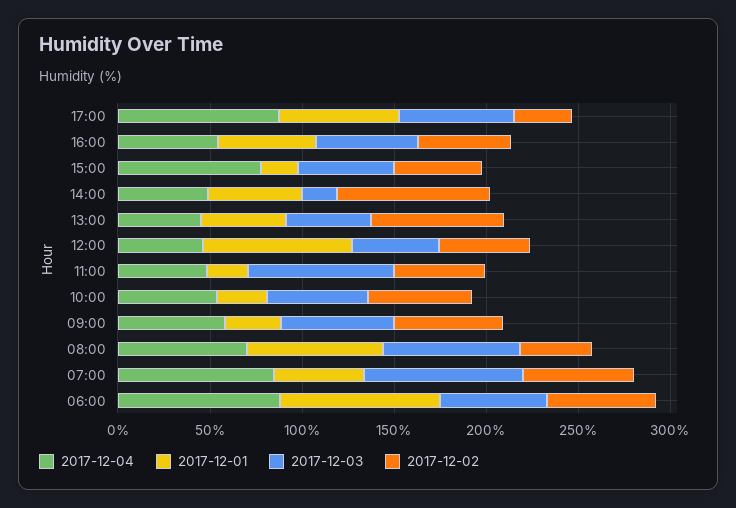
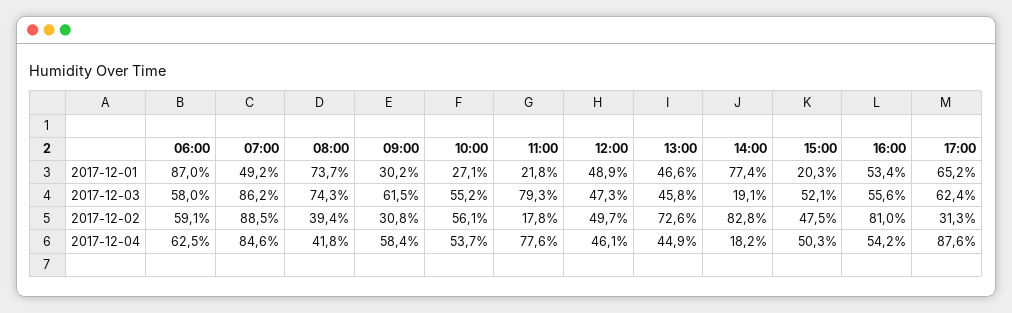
2017-12-02, 16:00: 50 -> 81
2017-12-04, 15:00: 80 -> 50.3
2017-12-04, 14:00: 50 -> 18.2
2017-12-01, 14:00: 50 -> 77.4
2017-12-01, 12:00: 80 -> 48.9
2017-12-04, 11:00: 50 -> 77.6
2017-12-02, 11:00: 50 -> 17.8
2017-12-02, 09:00: 60 -> 30.8
2017-12-04, 08:00: 70 -> 41.8
2017-12-02, 07:00: 60 -> 88.5
2017-12-04, 06:00: 90 -> 62.5

